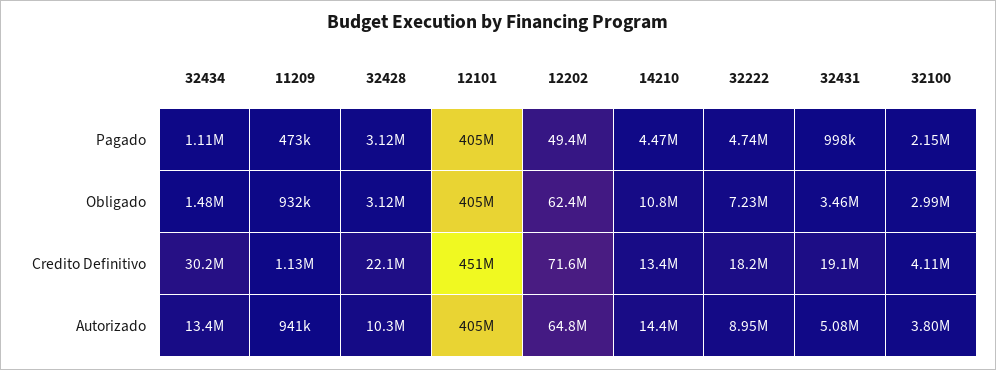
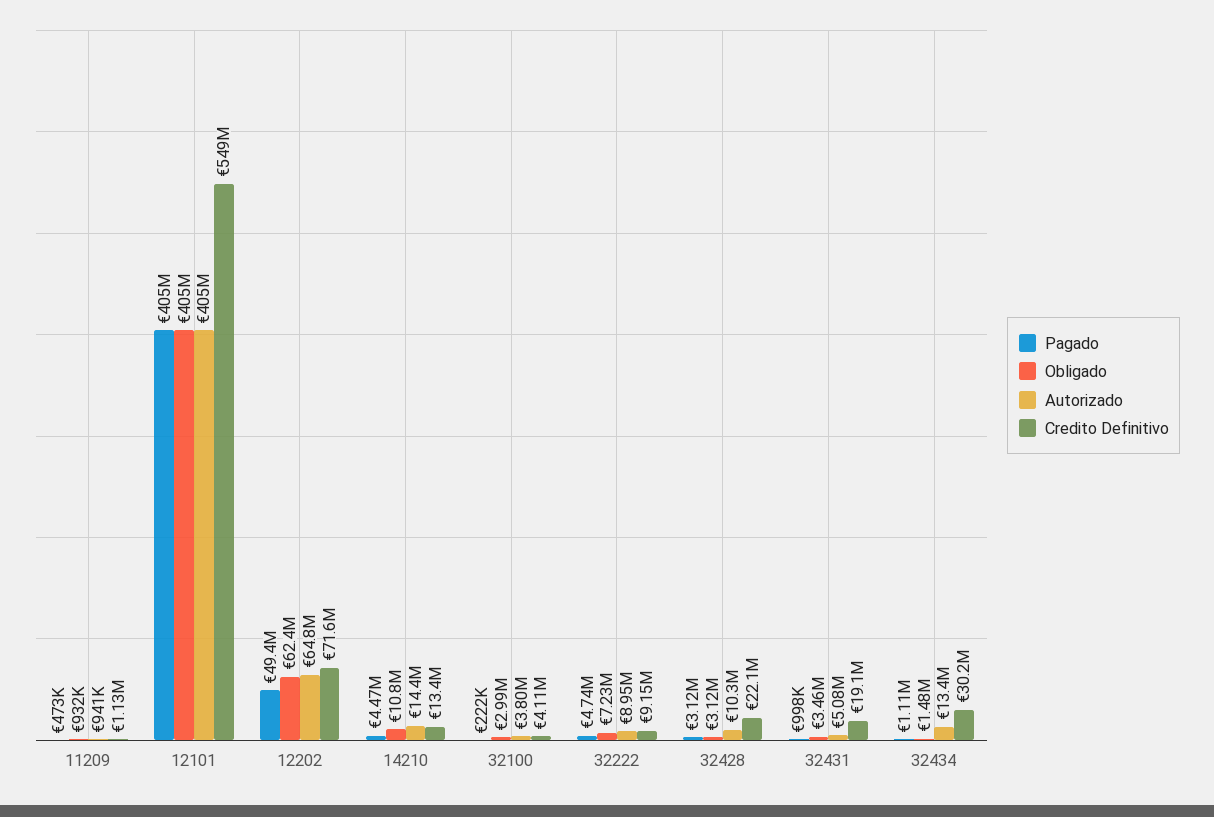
Pagado, 32100: 2150000 -> 222000
Credito Definitivo, 12101: 451000000 -> 549000000
Credito Definitivo, 32222: 18200000 -> 9150000

